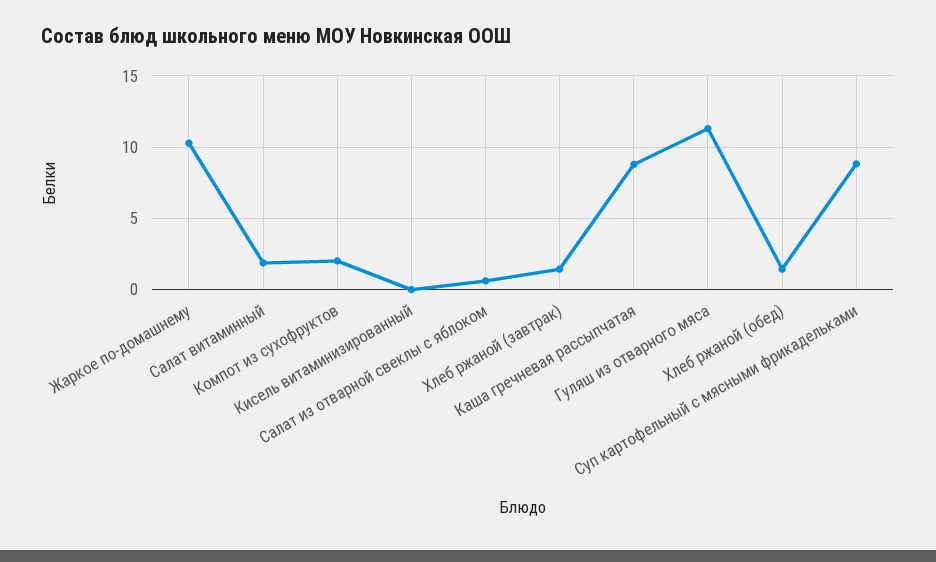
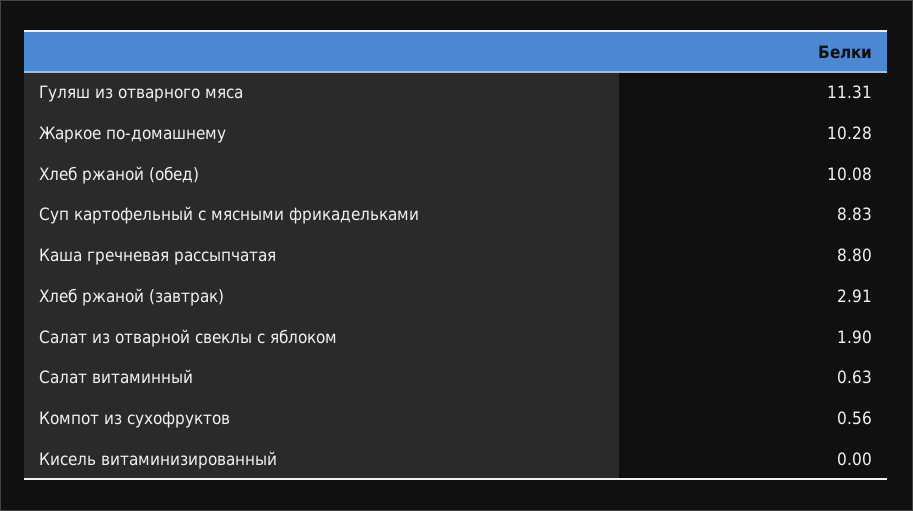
Салат витаминный: 2 -> 0.63
Компот из сухофруктов: 2 -> 0.56
Салат из отварной свеклы с яблоком: 0.5 -> 1.9
Хлеб ржаной (завтрак): 1.5 -> 2.91
Хлеб ржаной (обед): 1.5 -> 10.08

